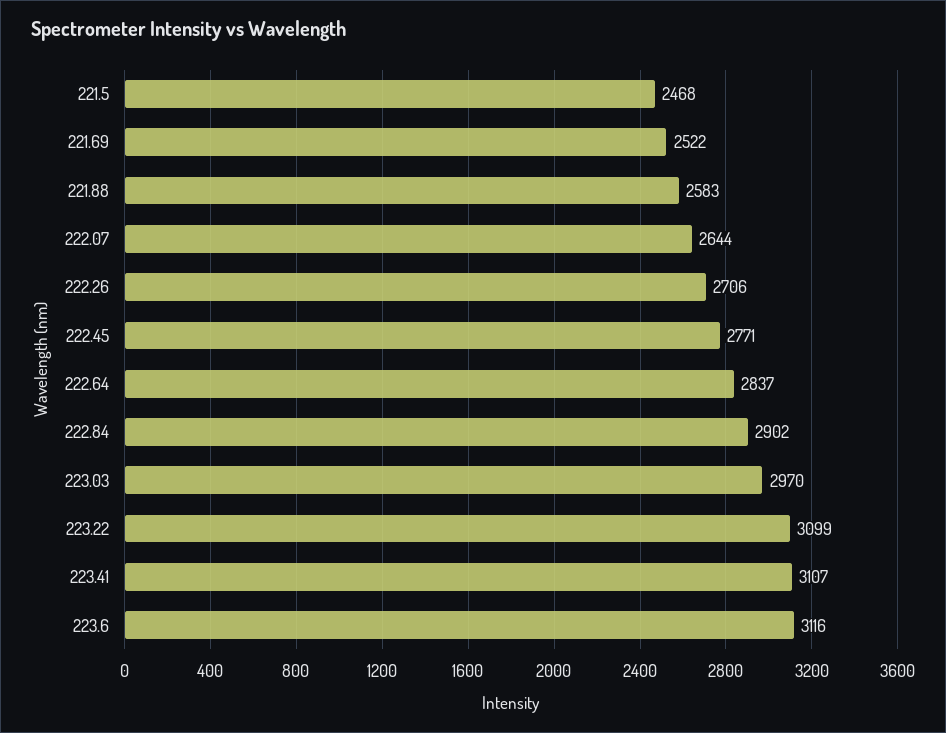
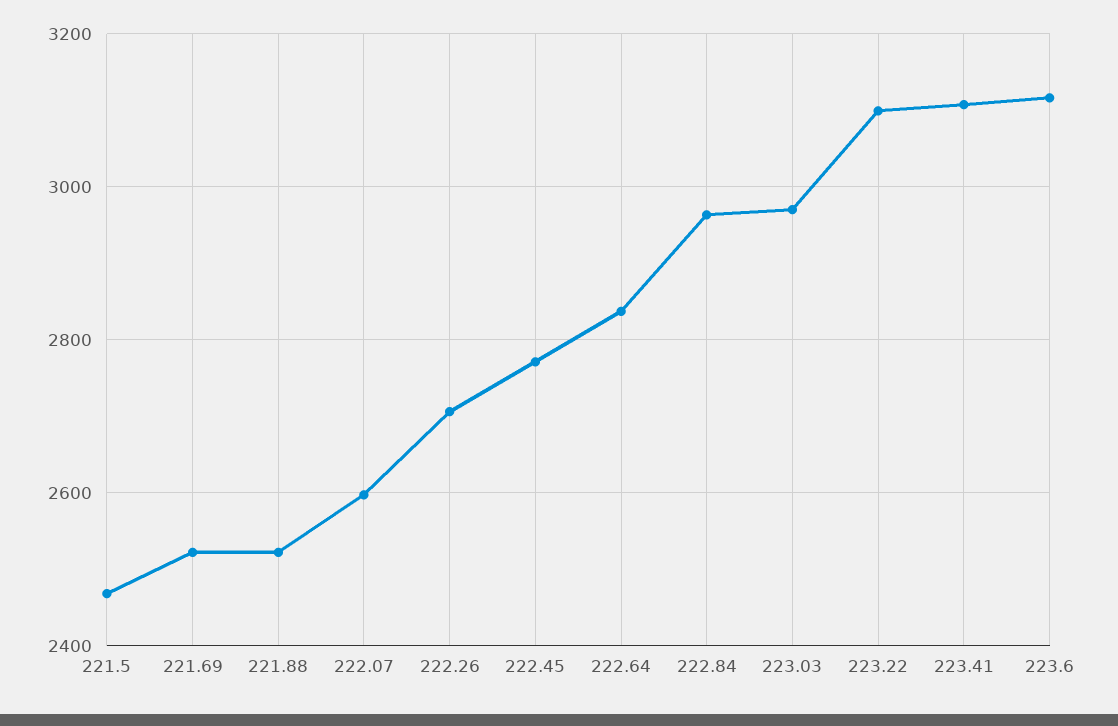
221.88: 2583 -> 2520
222.07: 2644 -> 2600
222.84: 2902 -> 2960

